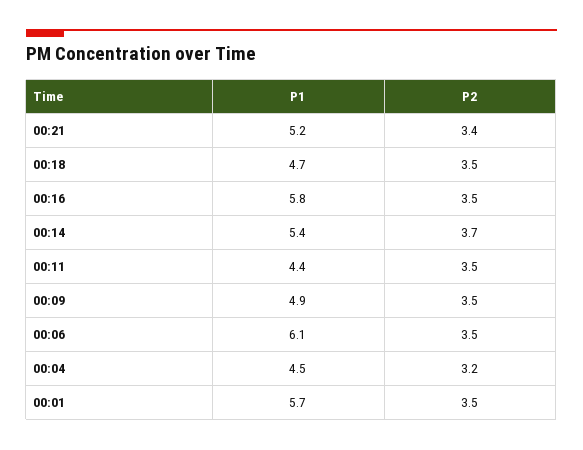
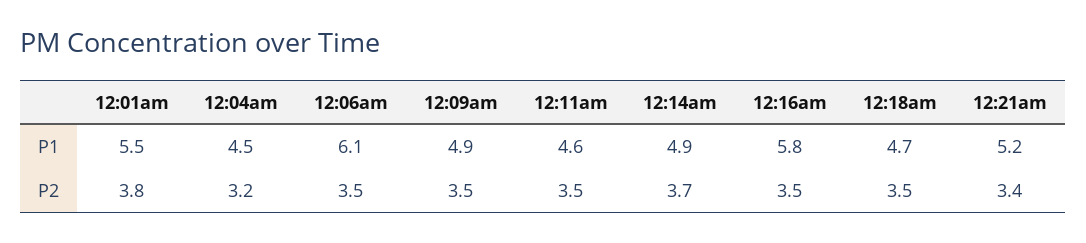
P1, 00:14: 5.4 -> 4.9
P1, 00:11: 4.4 -> 4.6
P1, 00:01: 5.7 -> 5.5
P2, 00:01: 3.5 -> 3.8

